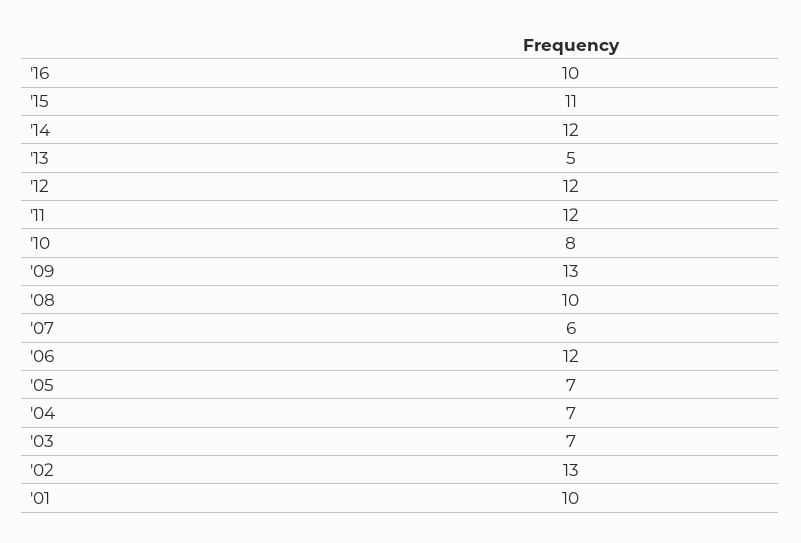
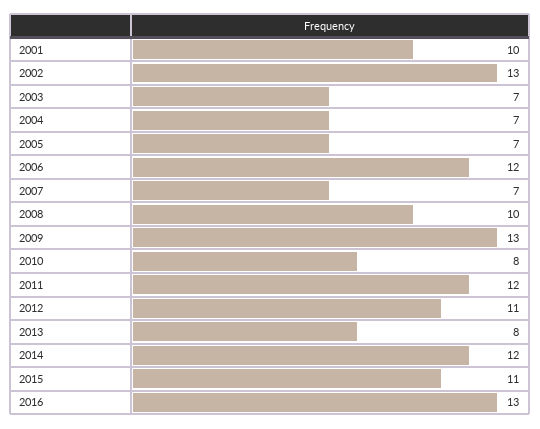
'16: 10 -> 13
'13: 5 -> 8
'12: 12 -> 11
'07: 6 -> 7

